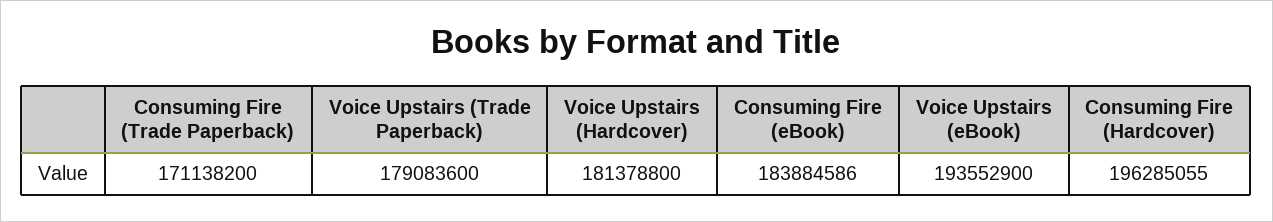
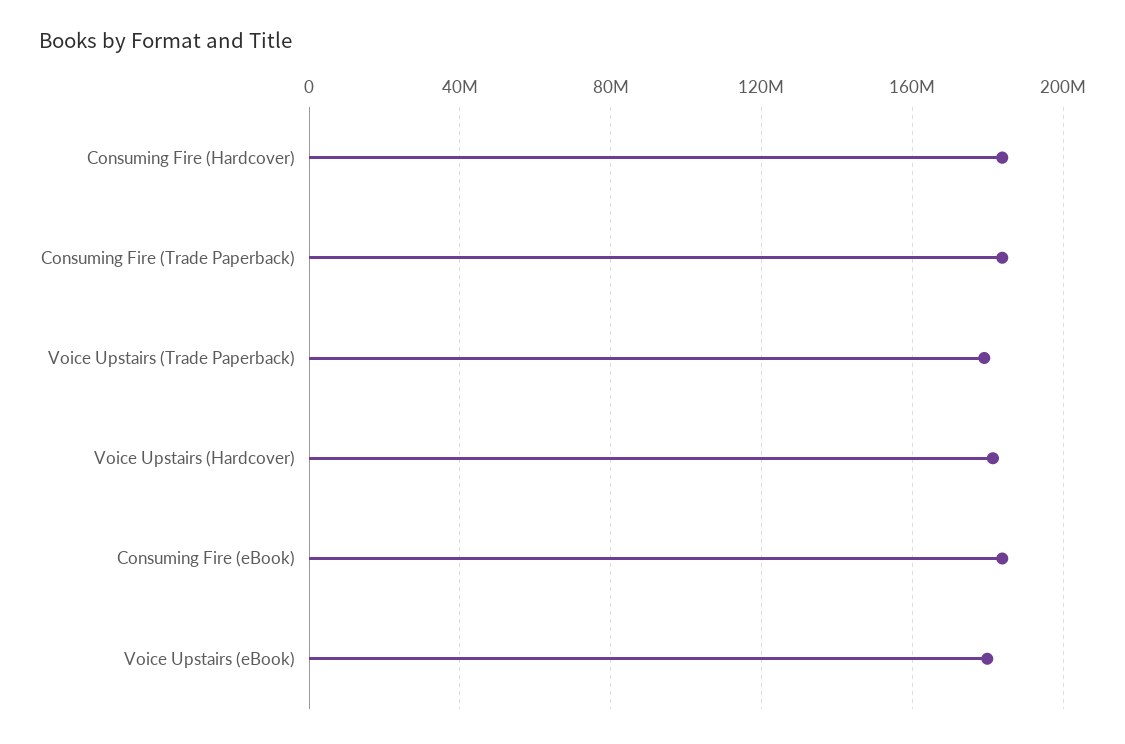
Consuming Fire (Trade Paperback): 171138200 -> 185000000
Voice Upstairs (eBook): 193552900 -> 180000000
Consuming Fire (Hardcover): 196285055 -> 185000000

